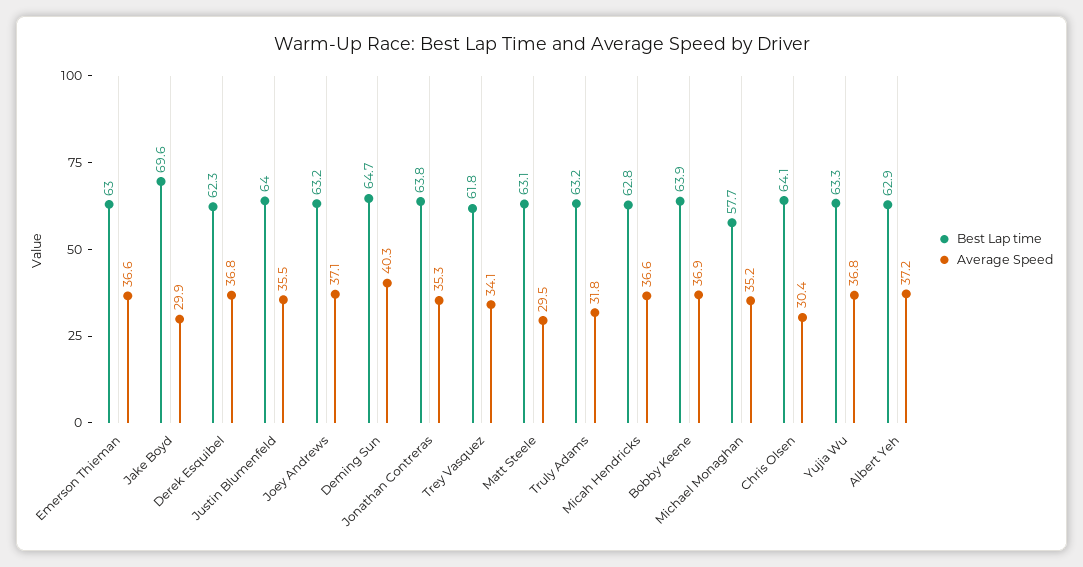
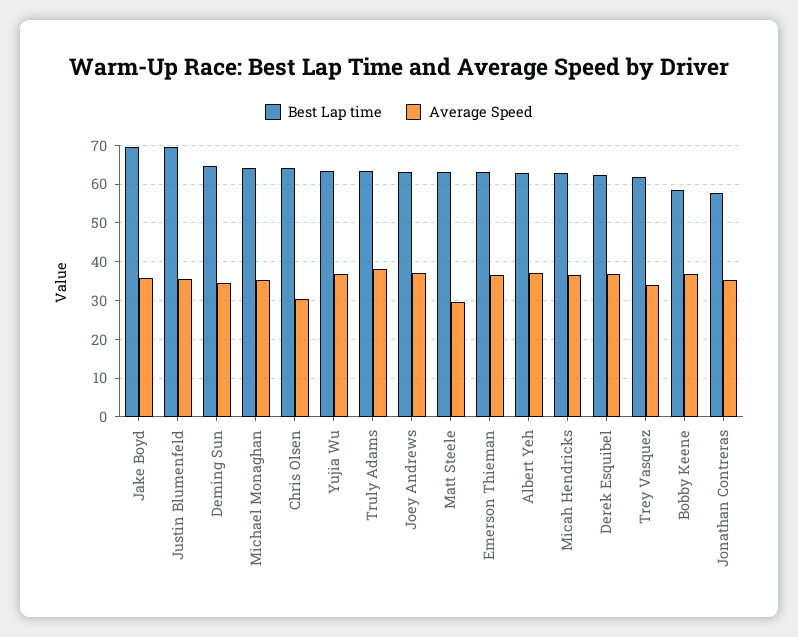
Average Speed, Jake Boyd: 29.9 -> 36
Best Lap time, Justin Blumenfeld: 64 -> 70
Average Speed, Deming Sun: 40.3 -> 34
Best Lap time, Jonathan Contreras: 63.8 -> 58
Average Speed, Truly Adams: 31.8 -> 38
Best Lap time, Bobby Keene: 63.9 -> 58
Best Lap time, Michael Monaghan: 57.7 -> 64

